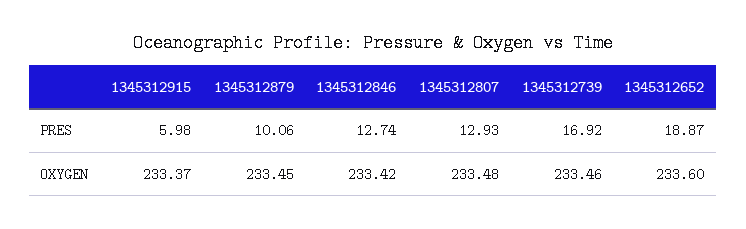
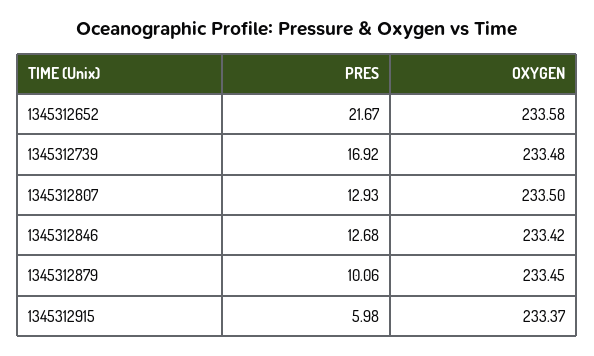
1345312846, PRES: 12.74 -> 12.68
1345312652, PRES: 18.87 -> 21.67
1345312807, OXYGEN: 233.48 -> 233.5
1345312739, OXYGEN: 233.46 -> 233.48
1345312652, OXYGEN: 233.6 -> 233.58

